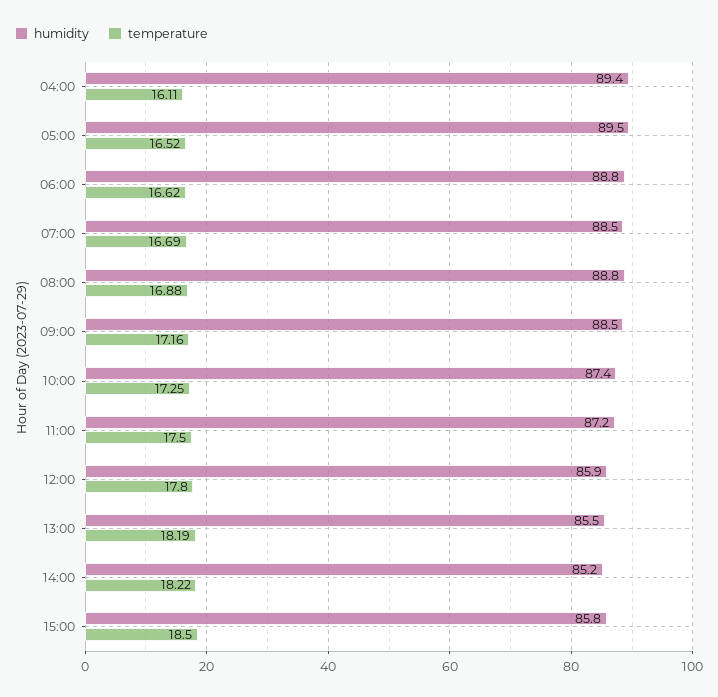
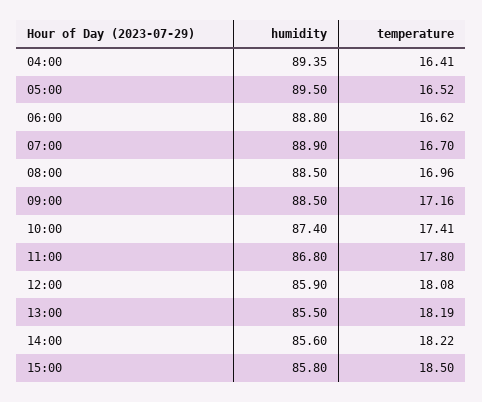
temperature, 04:00: 16.11 -> 16.41
humidity, 07:00: 88.5 -> 88.9
temperature, 07:00: 16.69 -> 16.7
humidity, 08:00: 88.8 -> 88.5
temperature, 08:00: 16.88 -> 16.96
temperature, 10:00: 17.25 -> 17.41
humidity, 11:00: 87.2 -> 86.8
temperature, 11:00: 17.5 -> 17.8
temperature, 12:00: 17.8 -> 18.08
humidity, 14:00: 85.2 -> 85.6

